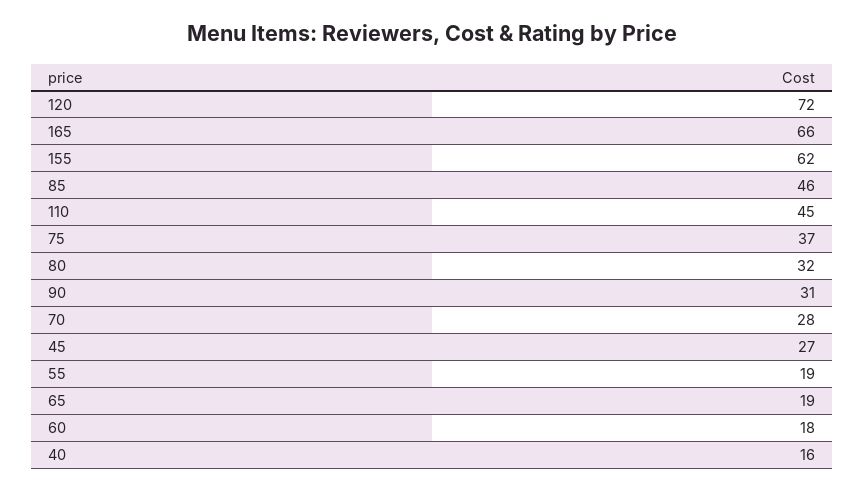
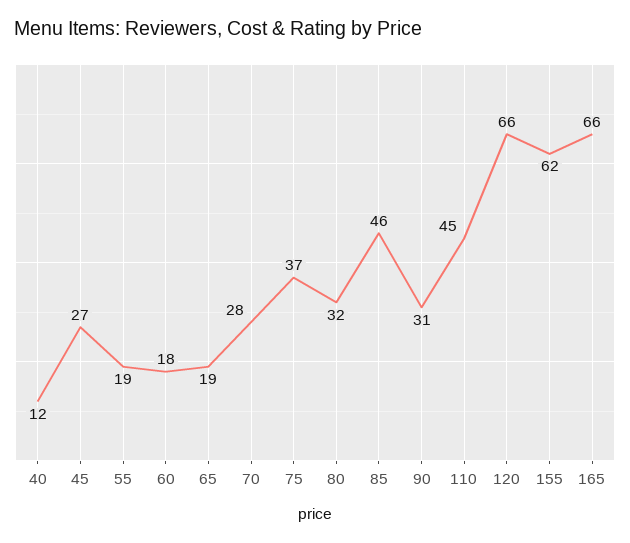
120: 72 -> 66
40: 16 -> 12

